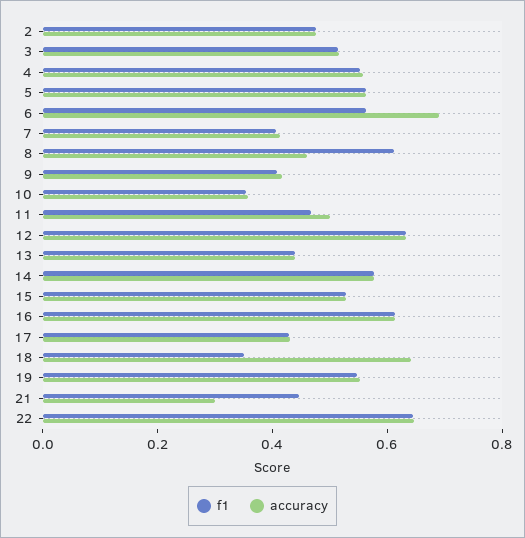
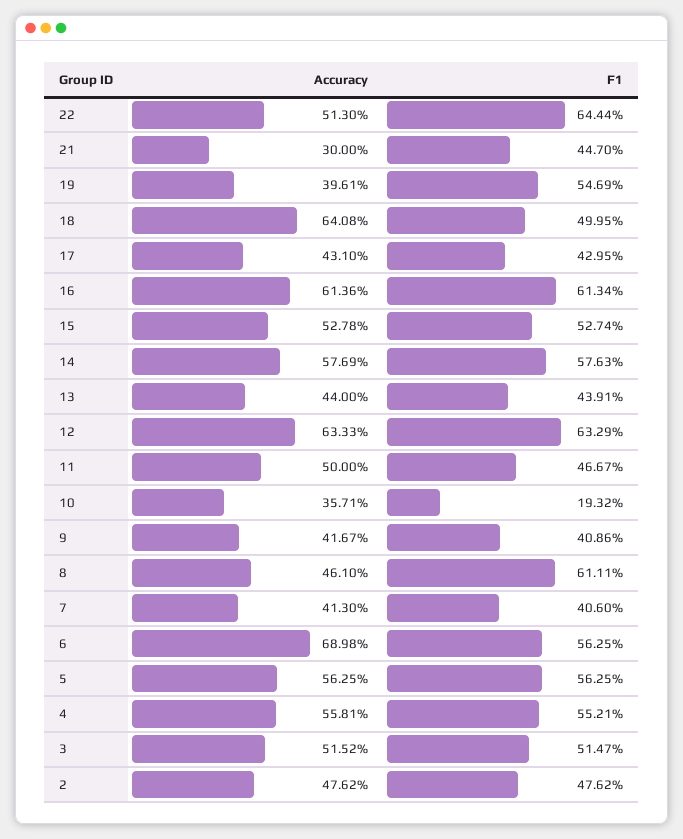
f1, 10: 0.35 -> 0.1932
f1, 18: 0.35 -> 0.4995
accuracy, 19: 0.55 -> 0.3961
accuracy, 22: 0.65 -> 0.513

